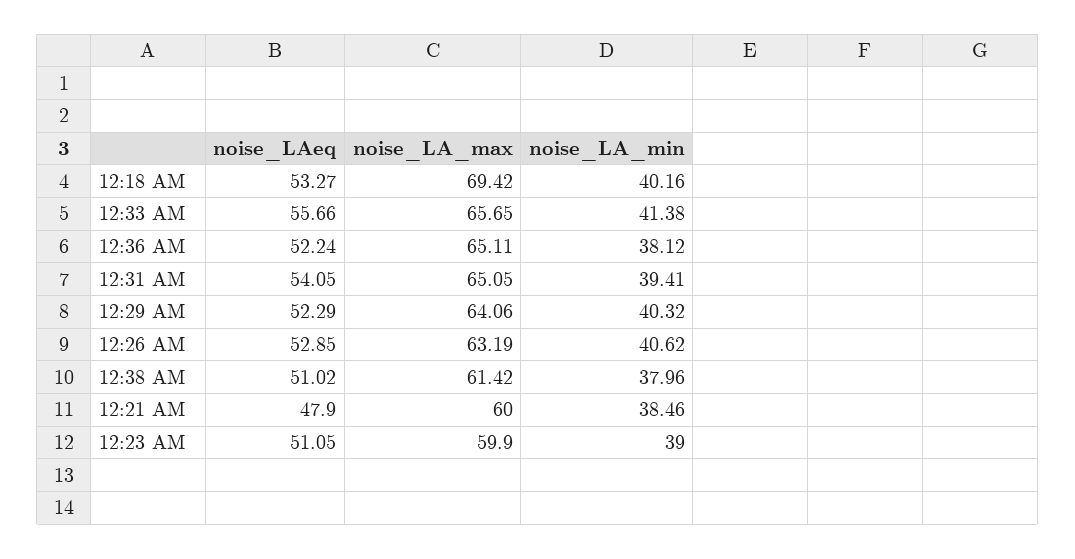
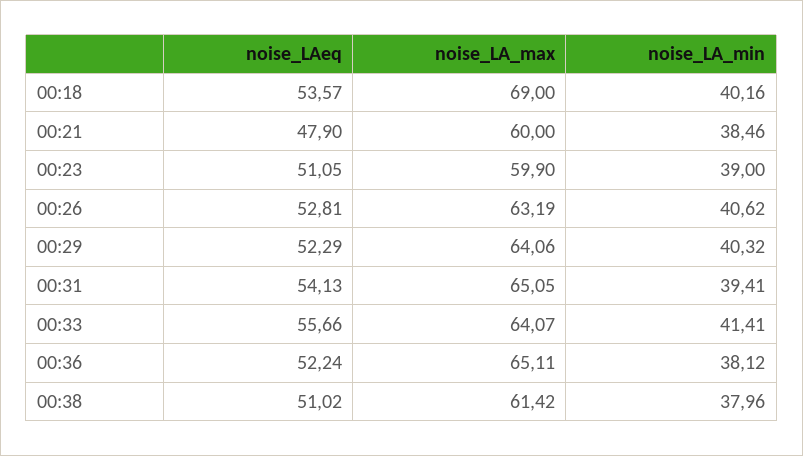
noise_LAeq, 12:18 AM: 53.27 -> 53.57
noise_LA_max, 12:18 AM: 69.42 -> 69
noise_LA_max, 12:33 AM: 65.65 -> 64.07
noise_LA_min, 12:33 AM: 41.38 -> 41.41
noise_LAeq, 12:31 AM: 54.05 -> 54.13
noise_LAeq, 12:26 AM: 52.85 -> 52.81

